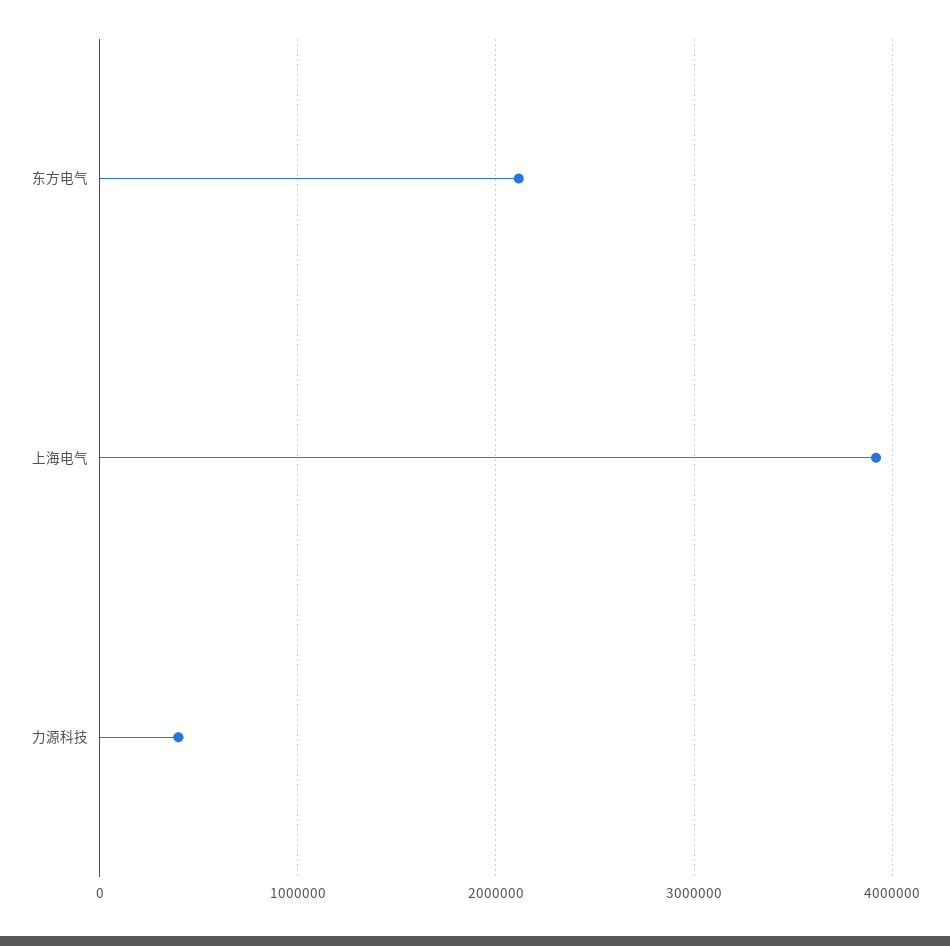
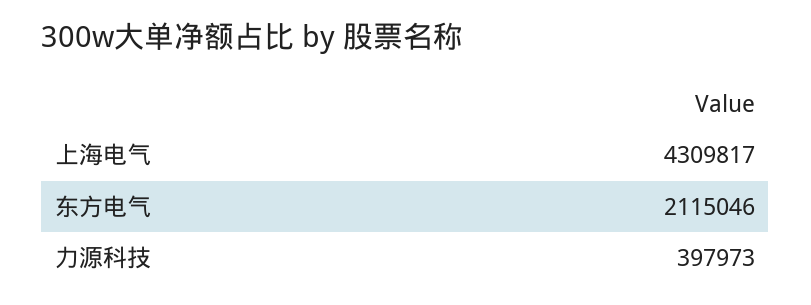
上海电气: 3900000 -> 4309817

